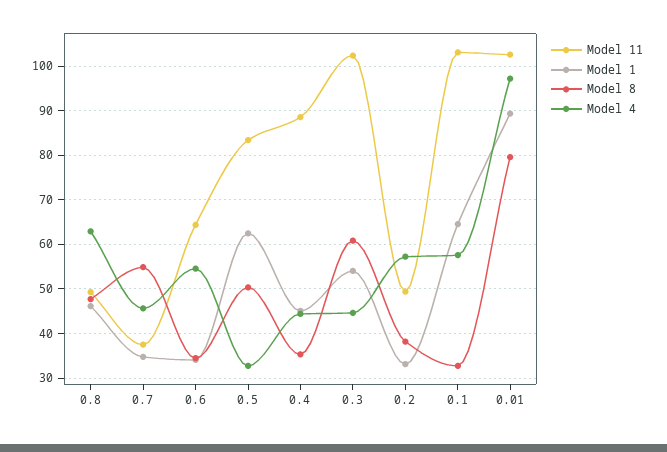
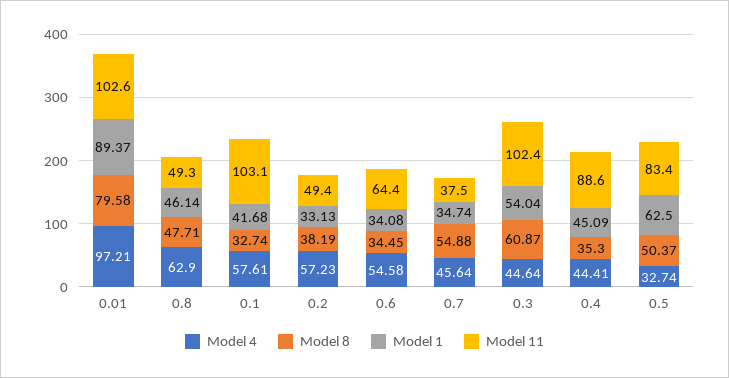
Model 1, 0.1: 64 -> 41.68

